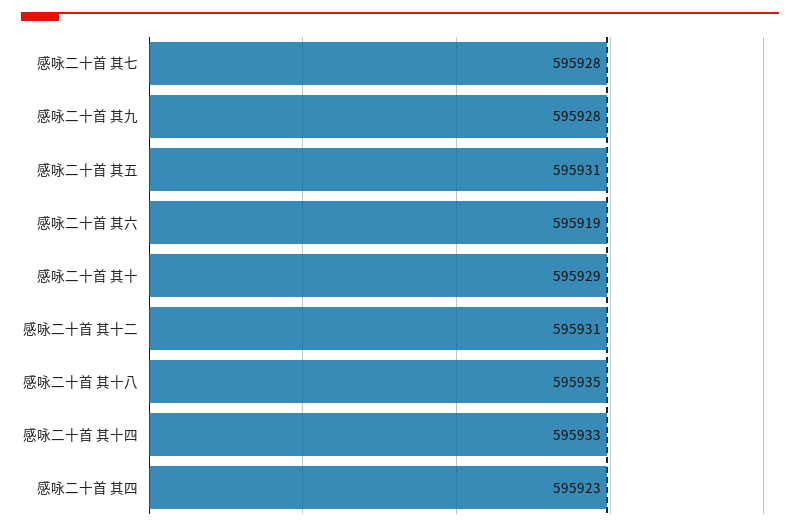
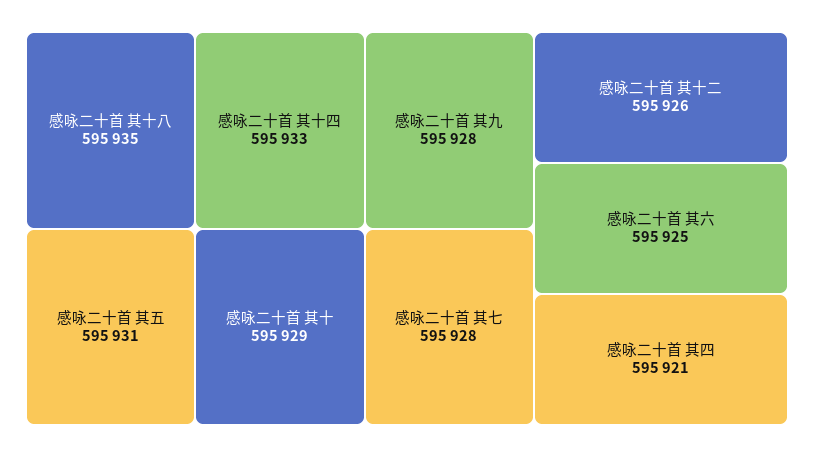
感咏二十首 其六: 595919 -> 595925
感咏二十首 其十二: 595931 -> 595926
感咏二十首 其四: 595923 -> 595921

